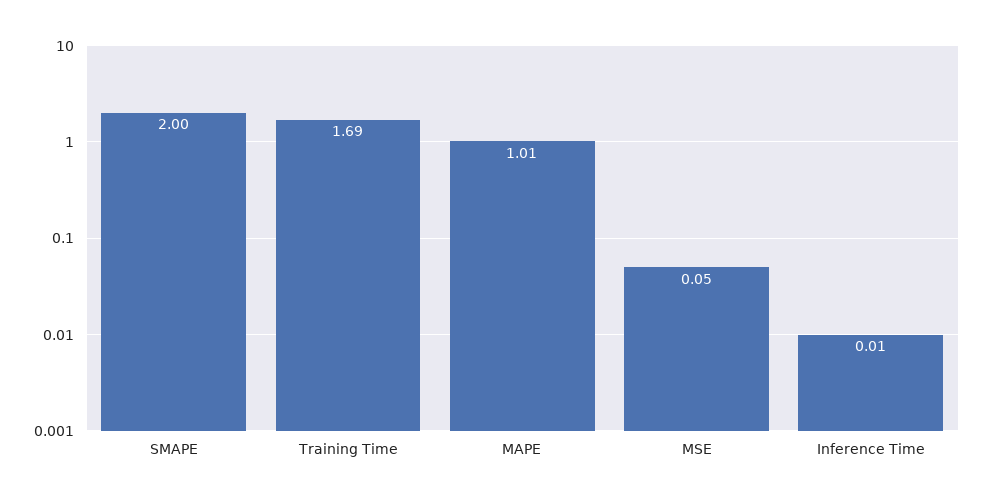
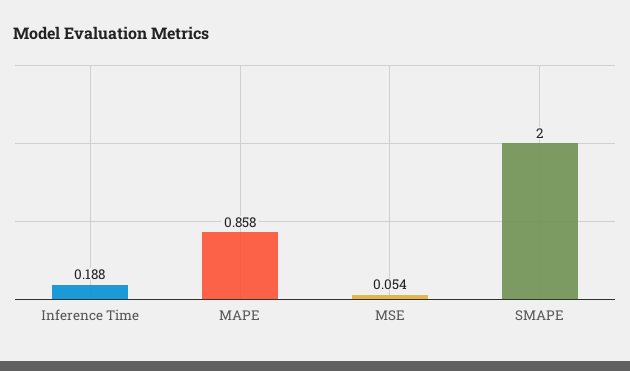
Training Time: 1.69 -> none
MAPE: 1.01 -> 0.858
Inference Time: 0.01 -> 0.188

